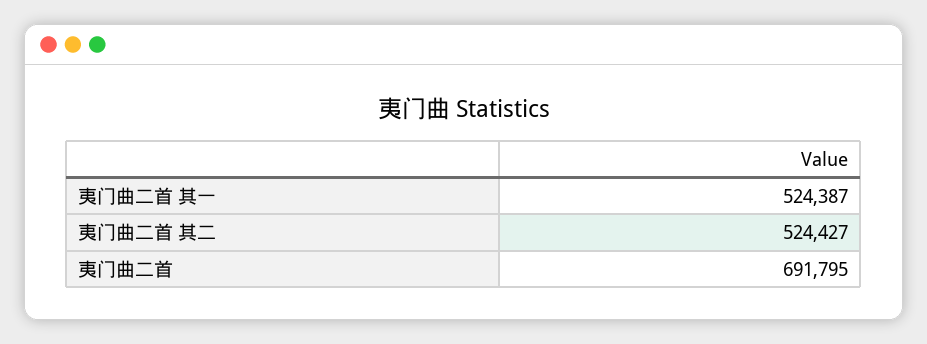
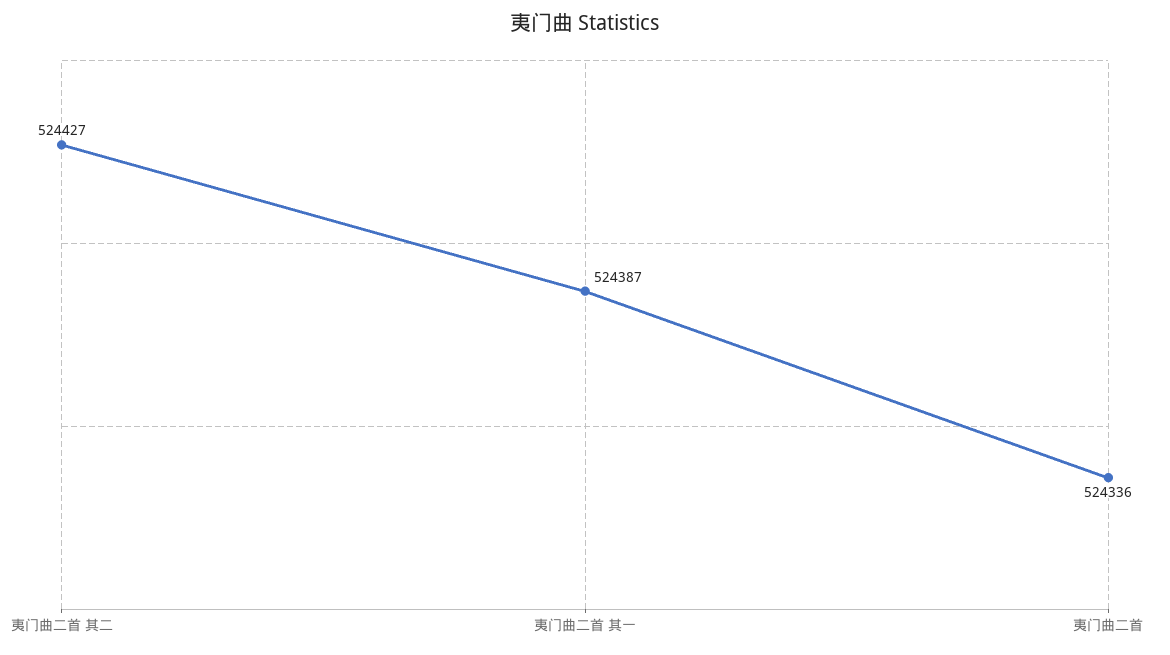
夷门曲二首: 691795 -> 524336

